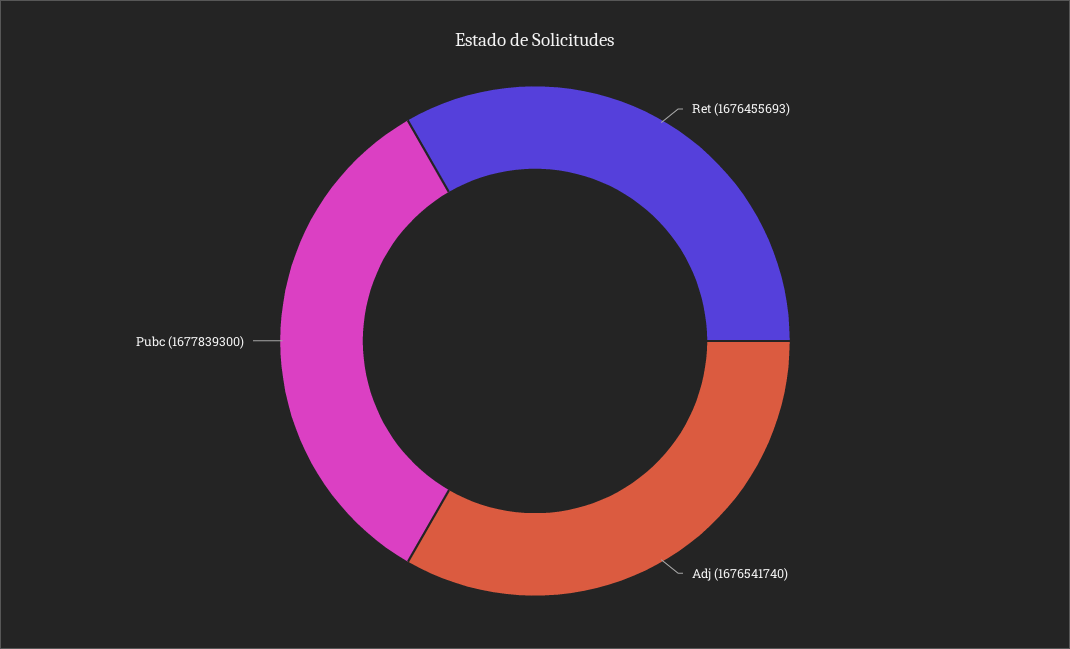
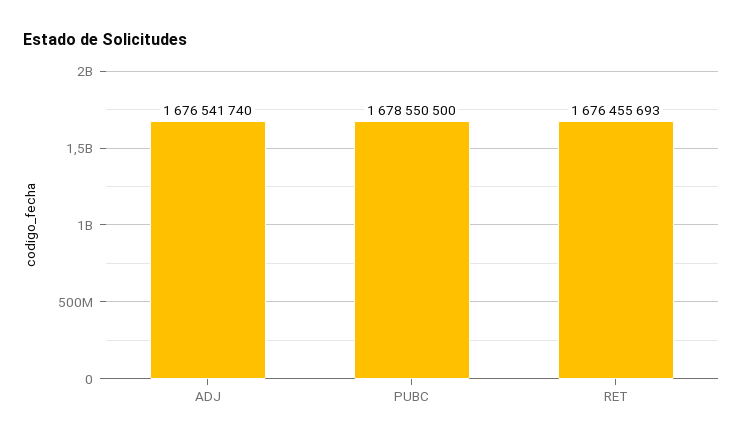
Pubc: 1677839300 -> 1678550500

